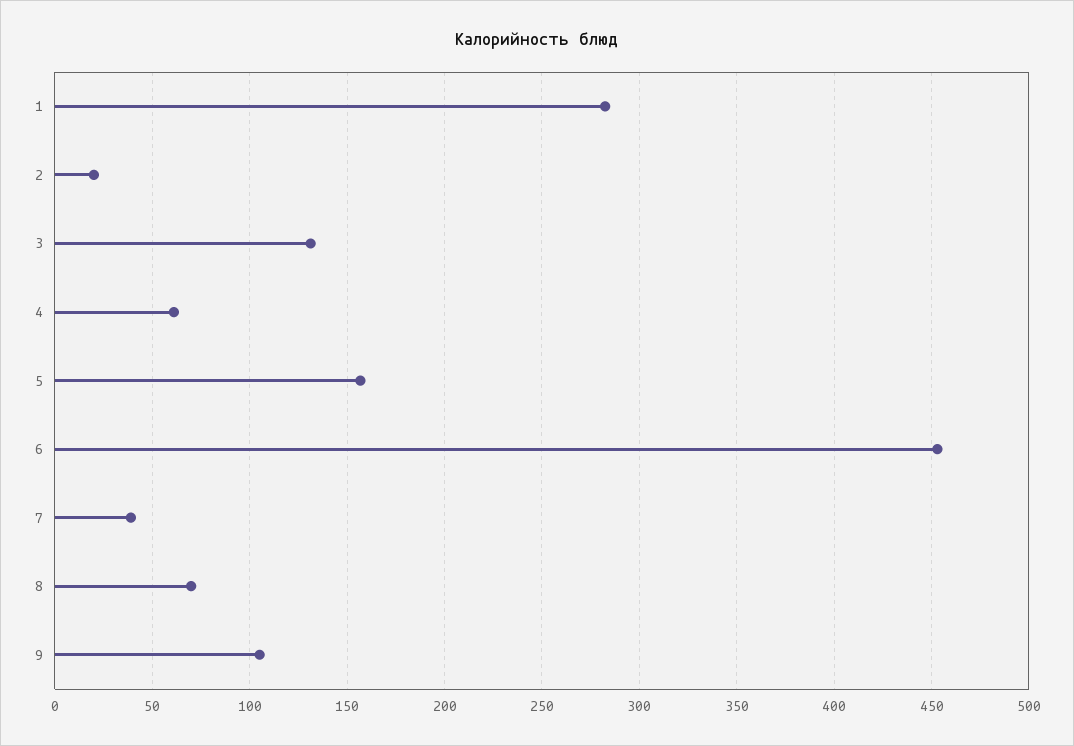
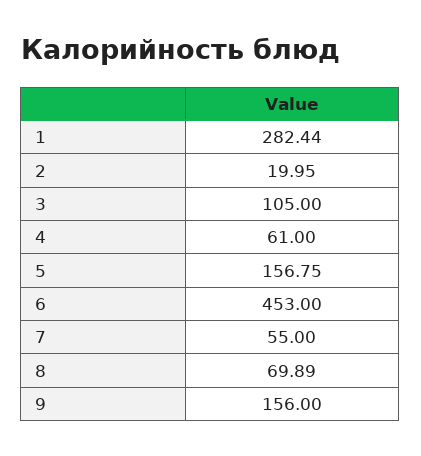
3: 130 -> 105
7: 40 -> 55
9: 105 -> 156

